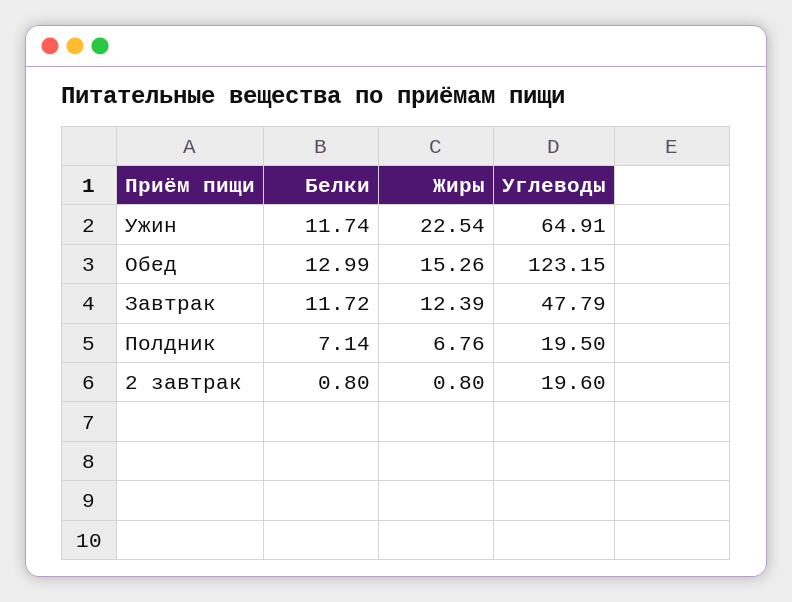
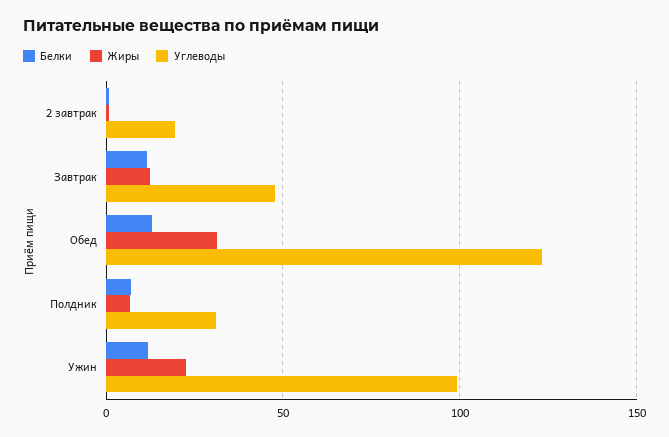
Углеводы, Ужин: 64.91 -> 100
Жиры, Обед: 15.26 -> 30
Углеводы, Полдник: 19.5 -> 30

